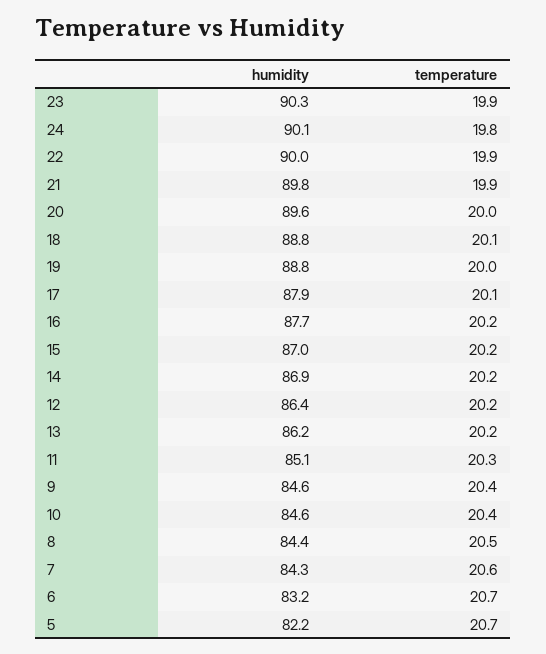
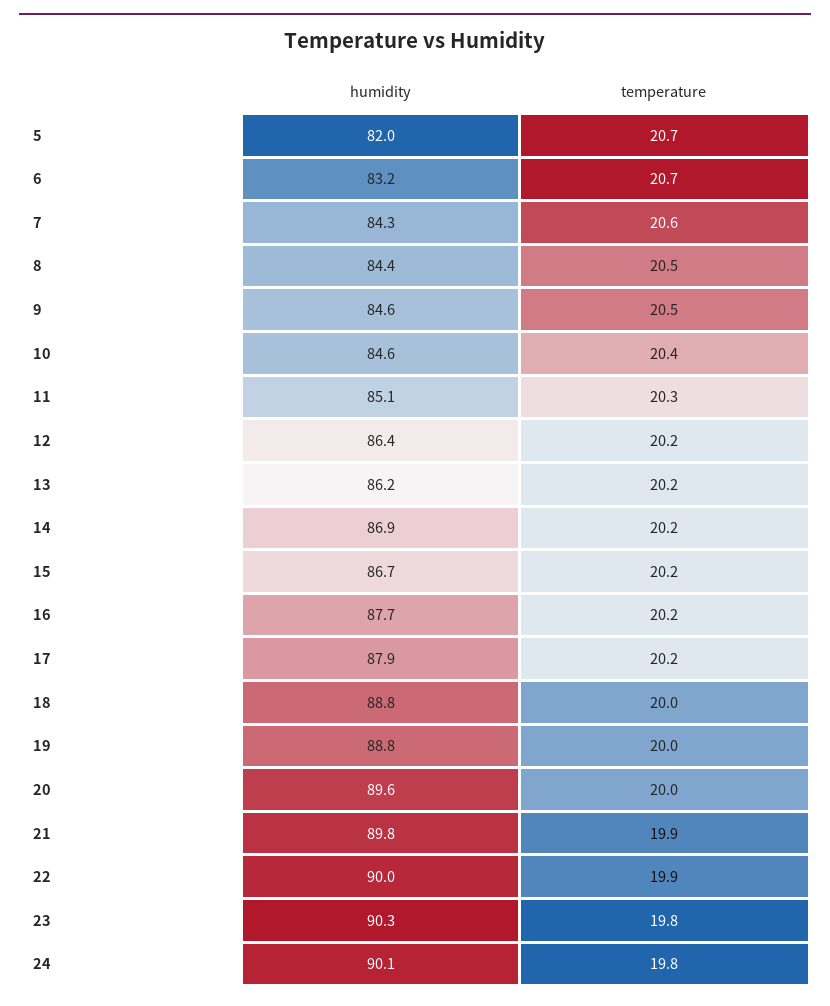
temperature, 23: 19.9 -> 19.8
temperature, 18: 20.1 -> 20
temperature, 17: 20.1 -> 20.2
humidity, 15: 87 -> 86.7
temperature, 9: 20.4 -> 20.5
humidity, 5: 82.2 -> 82

